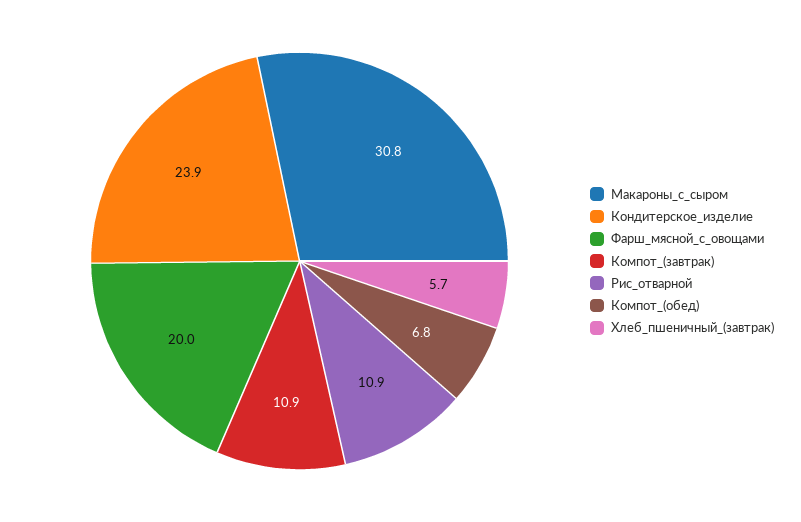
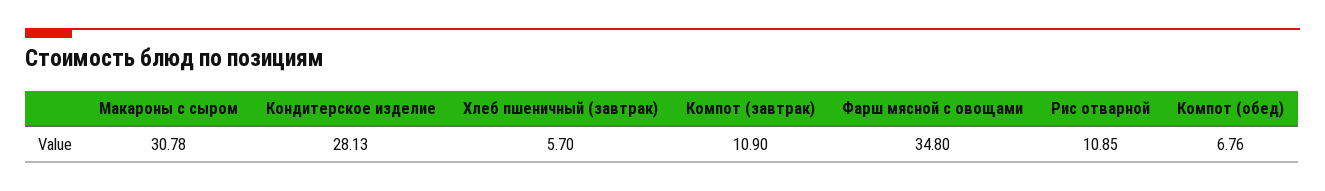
Кондитерское_изделие: 23.9 -> 28.13
Фарш_мясной_с_овощами: 20 -> 34.8

